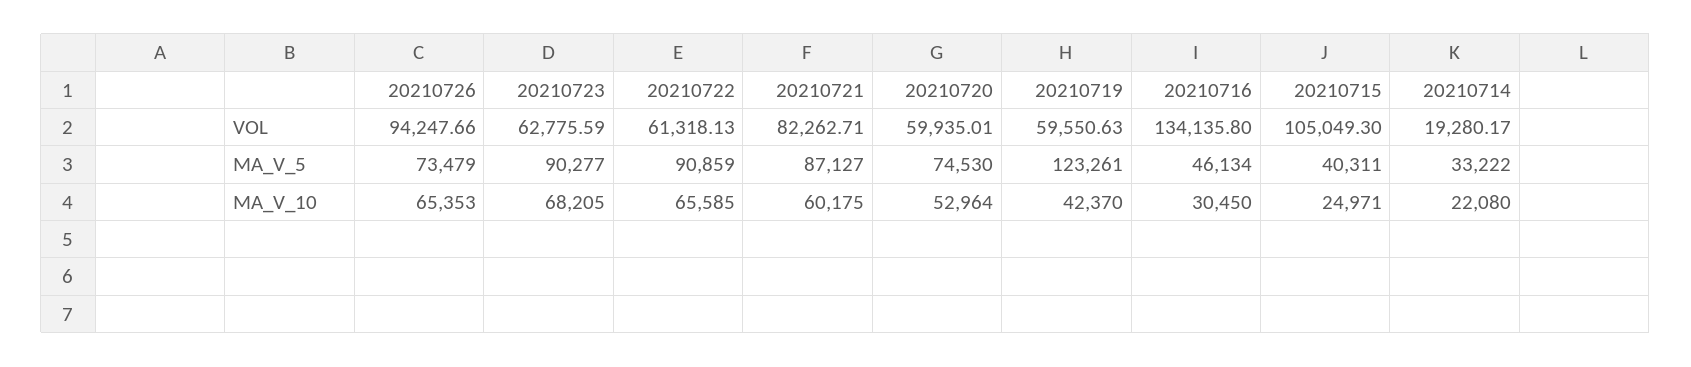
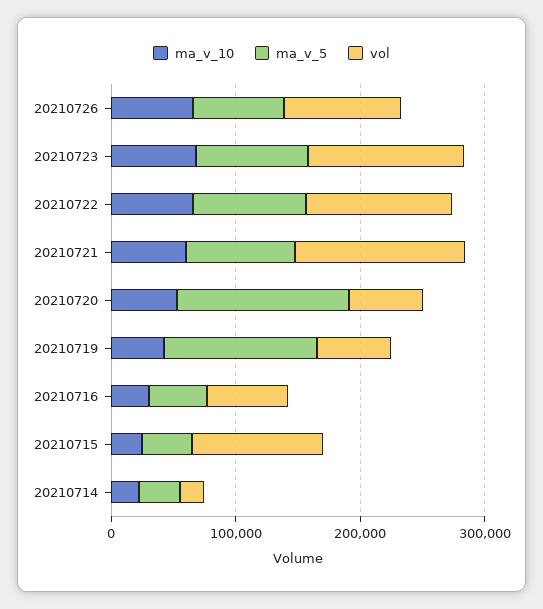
VOL, 20210723: 62775.59 -> 120000
VOL, 20210722: 61318.13 -> 120000
VOL, 20210721: 82262.71 -> 140000
VOL, 20210716: 134135.8 -> 60000
MA_V_5, 20210720: 74530 -> 140000

